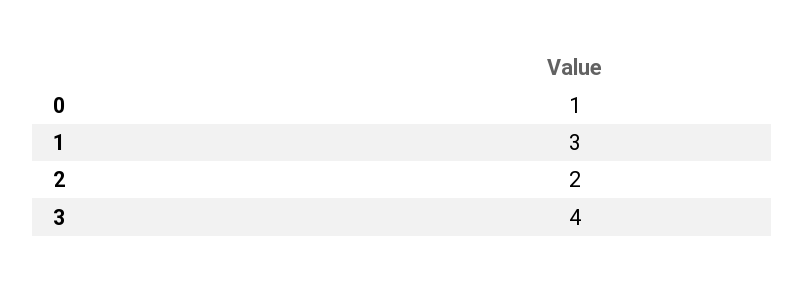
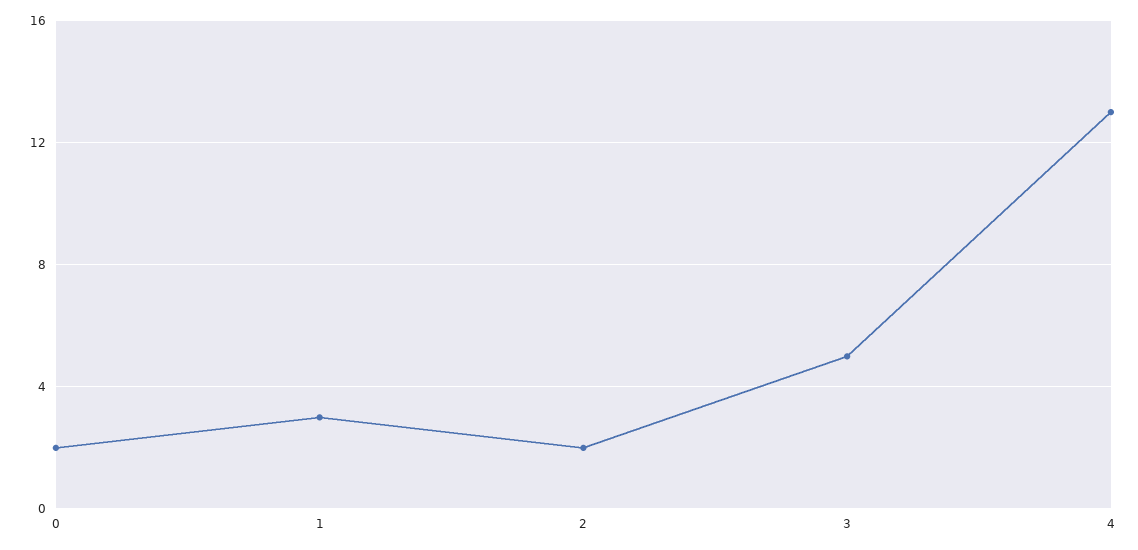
0: 1 -> 2
3: 4 -> 5
4: none -> 13

